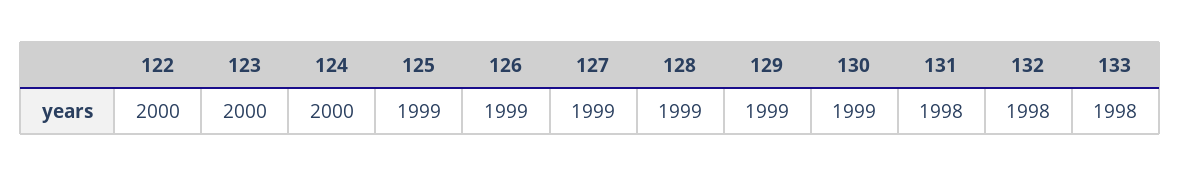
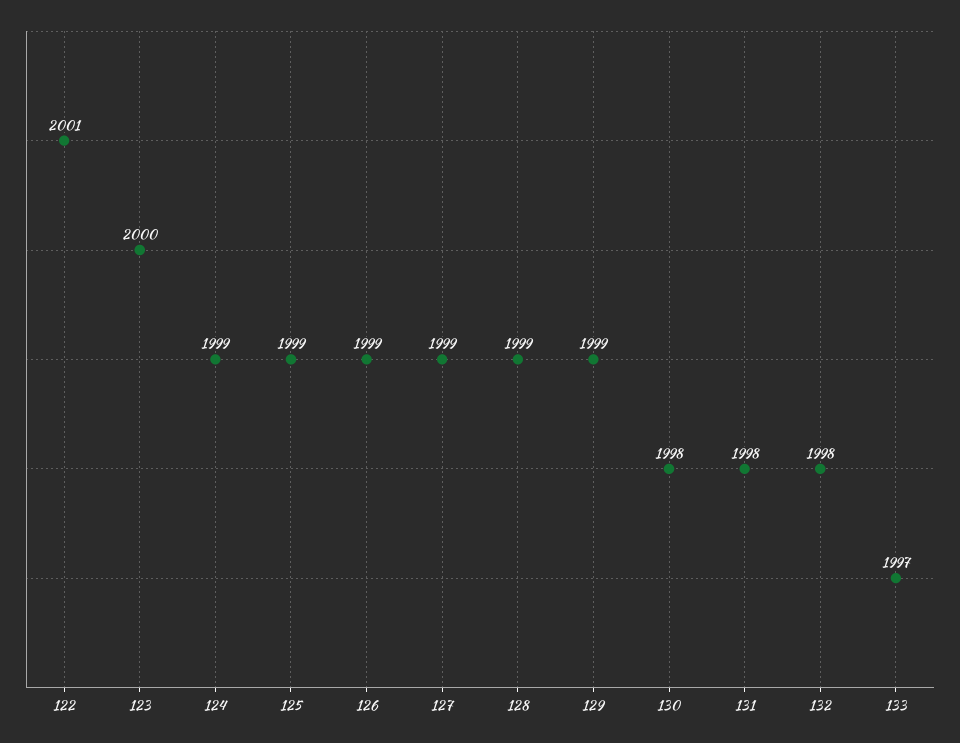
122: 2000 -> 2001
124: 2000 -> 1999
130: 1999 -> 1998
133: 1998 -> 1997

